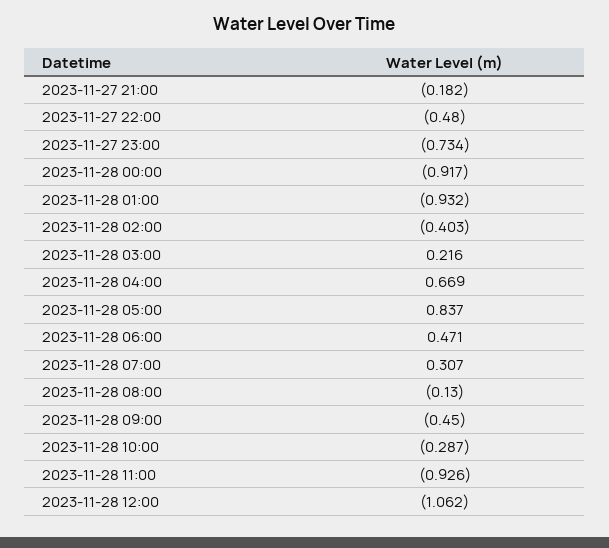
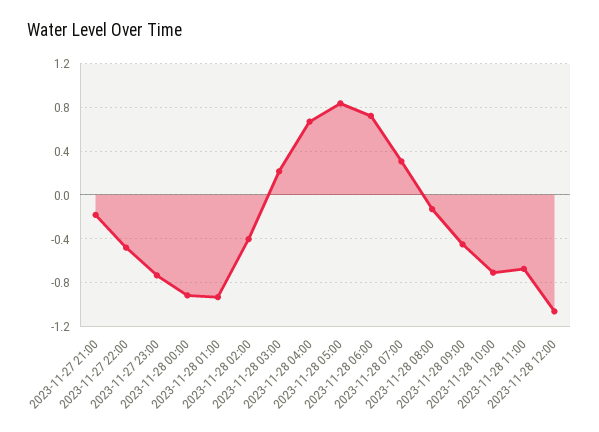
2023-11-28 06:00: 0.471 -> 0.7
2023-11-28 10:00: -0.287 -> -0.7
2023-11-28 11:00: -0.926 -> -0.7

